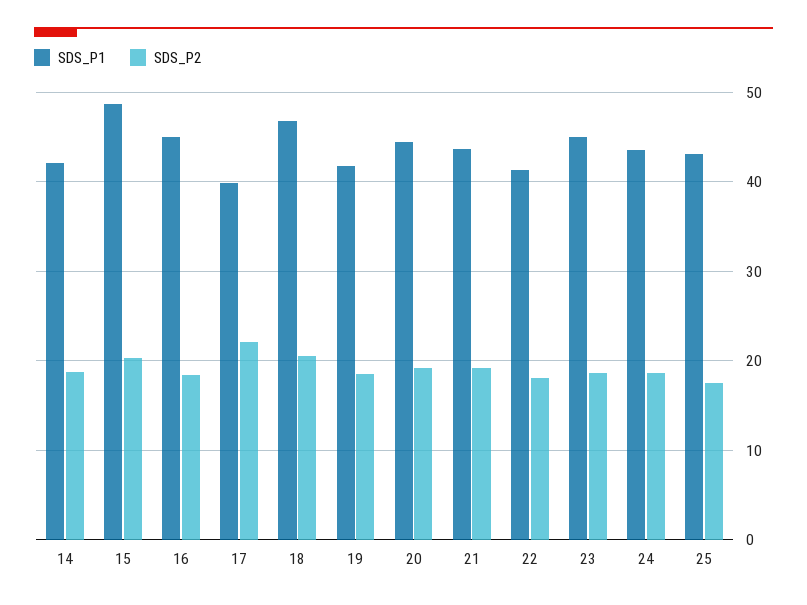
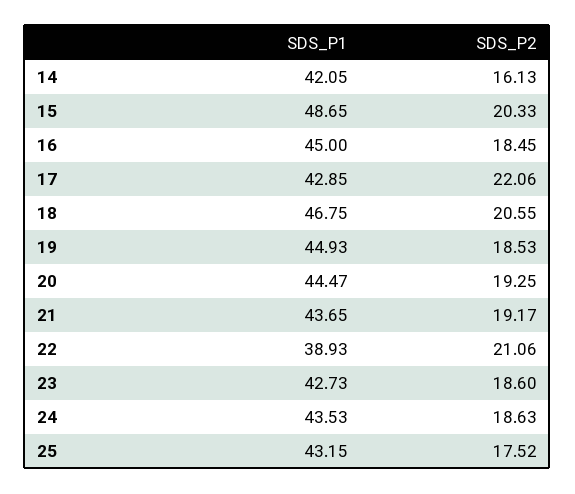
SDS_P2, 14: 19 -> 16.13
SDS_P1, 17: 40 -> 42.85
SDS_P1, 19: 42 -> 44.93
SDS_P1, 22: 41 -> 38.93
SDS_P2, 22: 18 -> 21.06
SDS_P1, 23: 45 -> 42.73

